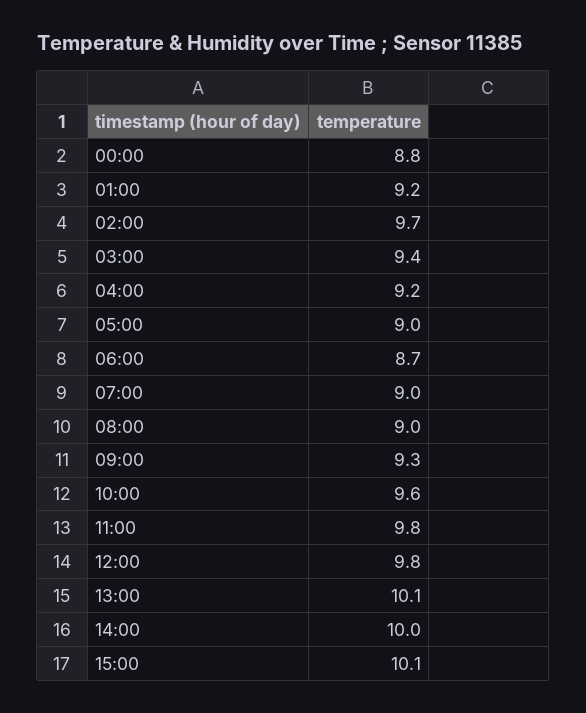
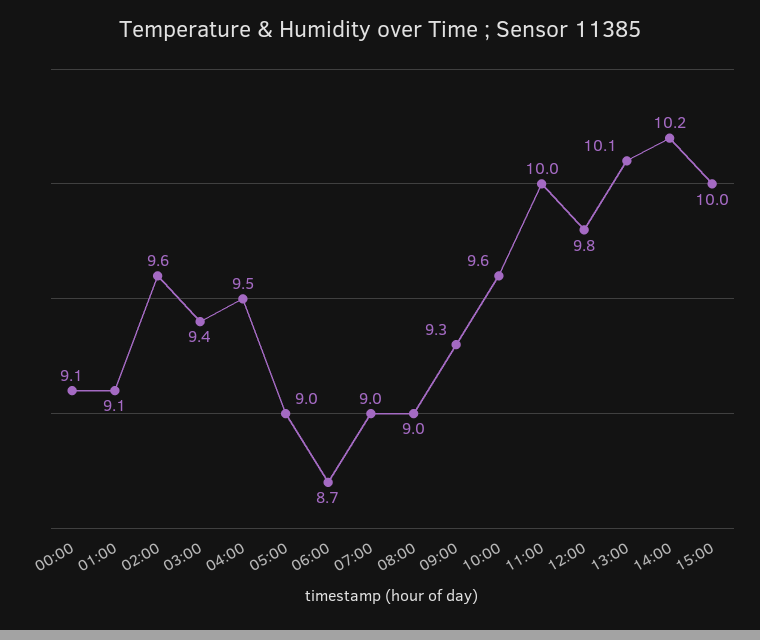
00:00: 8.8 -> 9.1
01:00: 9.2 -> 9.1
02:00: 9.7 -> 9.6
04:00: 9.2 -> 9.5
11:00: 9.8 -> 10
14:00: 10 -> 10.2
15:00: 10.1 -> 10

